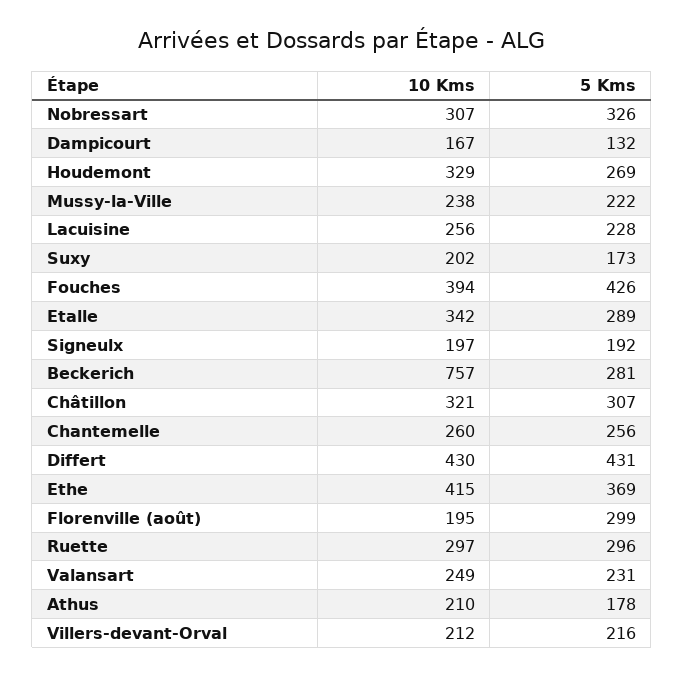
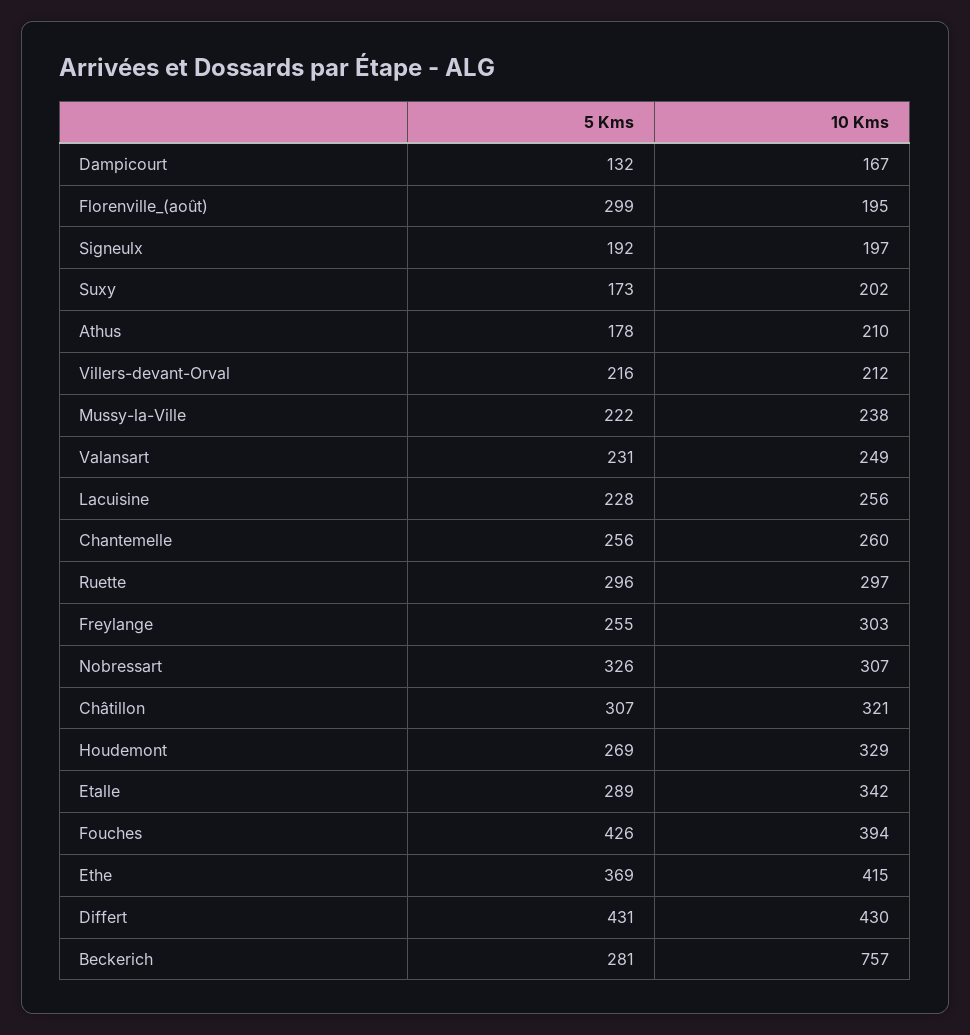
5 Kms, Freylange: none -> 255
10 Kms, Freylange: none -> 303

